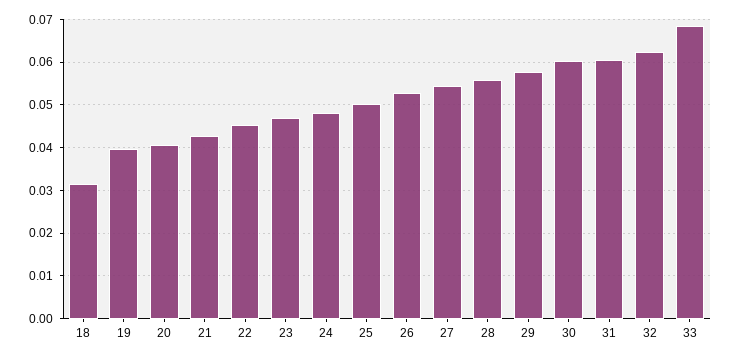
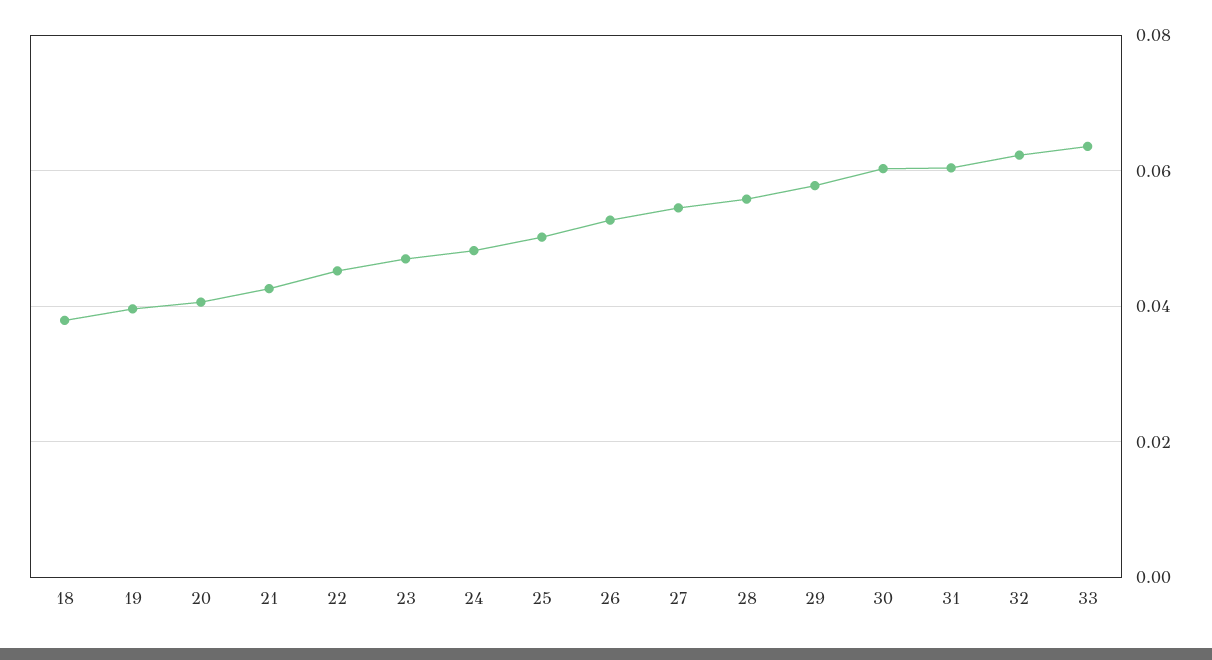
18: 0.032 -> 0.038
33: 0.068 -> 0.064

